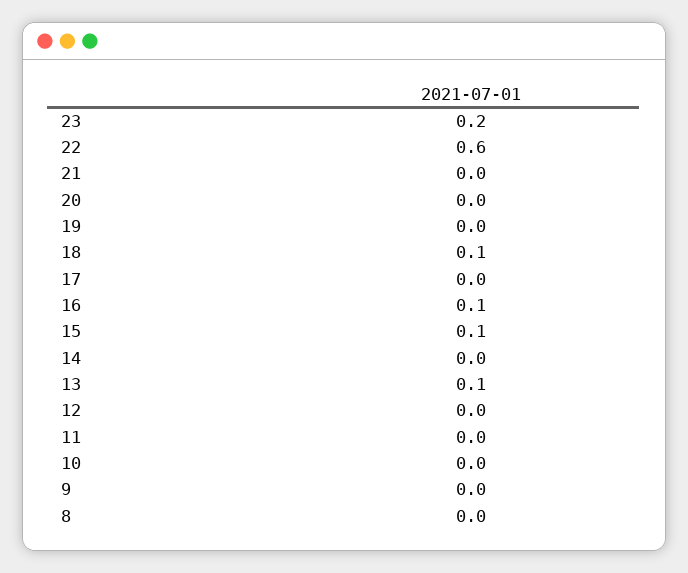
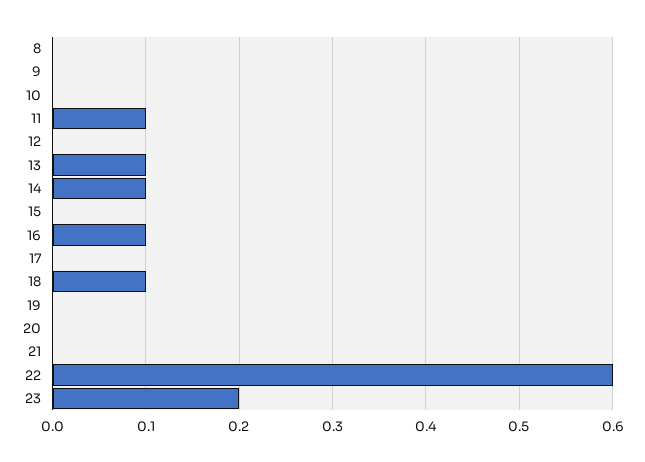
15: 0.1 -> 0
14: 0 -> 0.1
11: 0 -> 0.1

